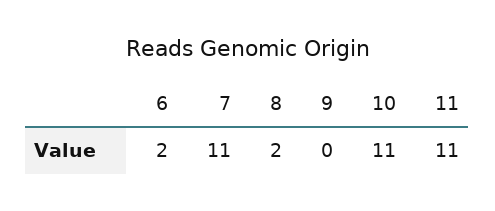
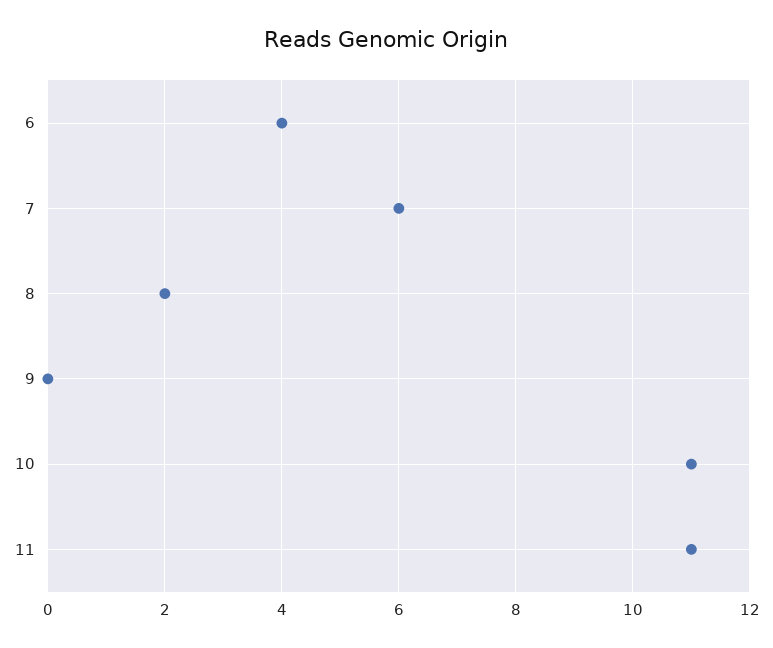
6: 2 -> 4
7: 11 -> 6

